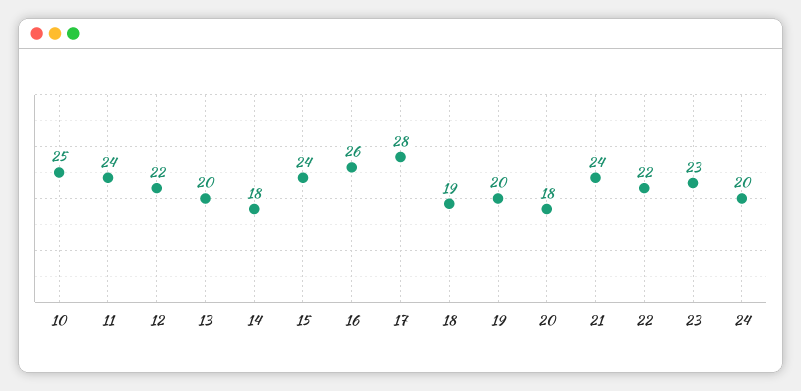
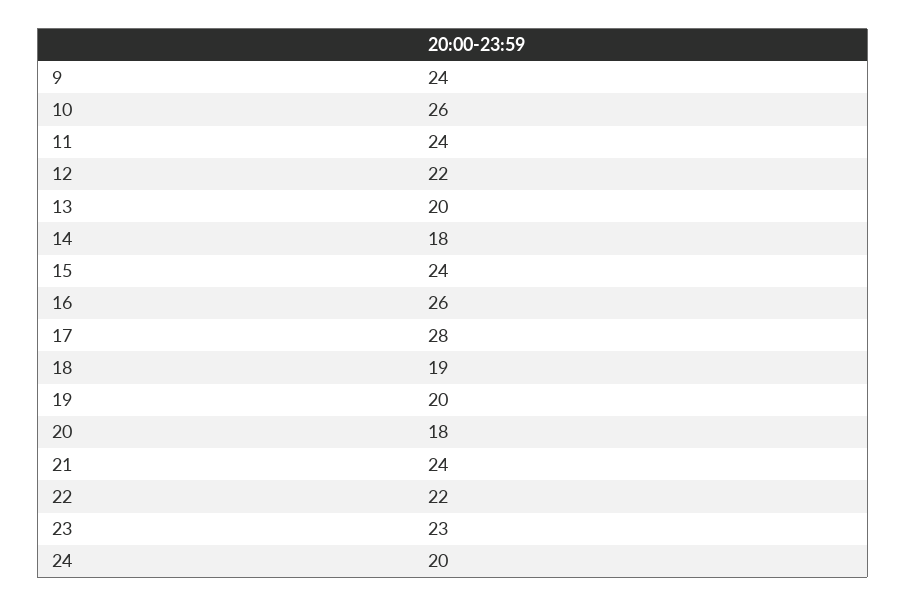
10: 25 -> 26
9: none -> 24

